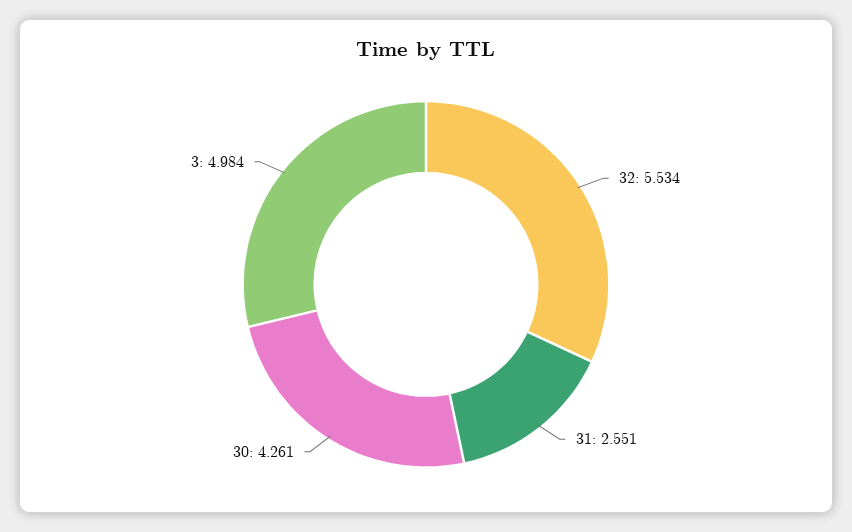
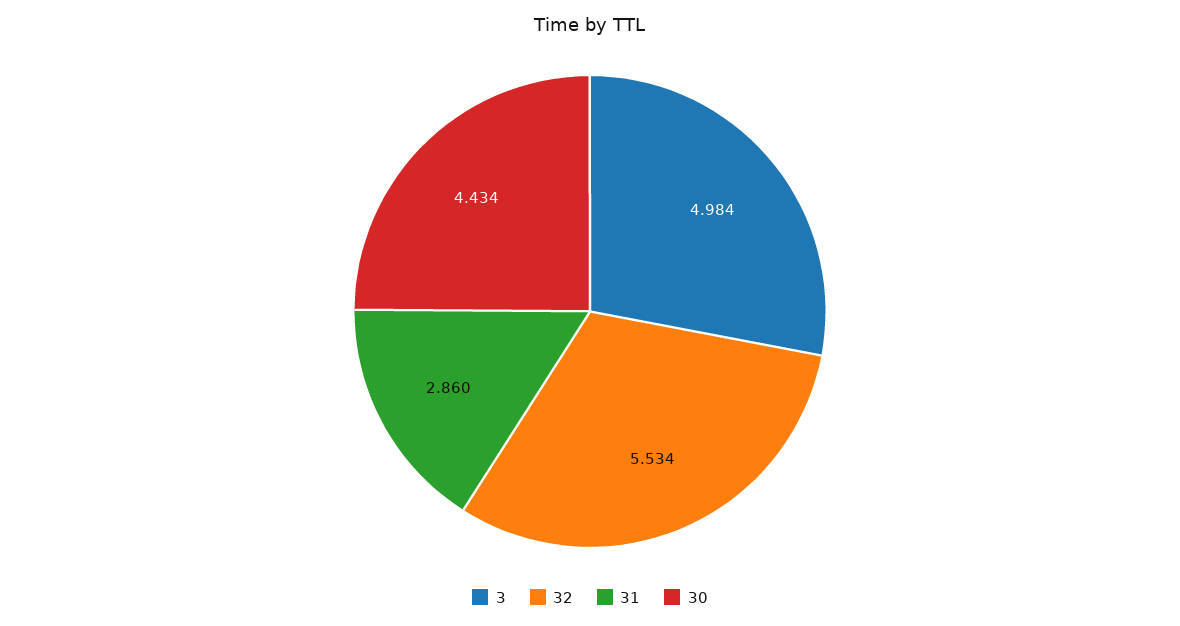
31: 2.551 -> 2.86
30: 4.261 -> 4.434

